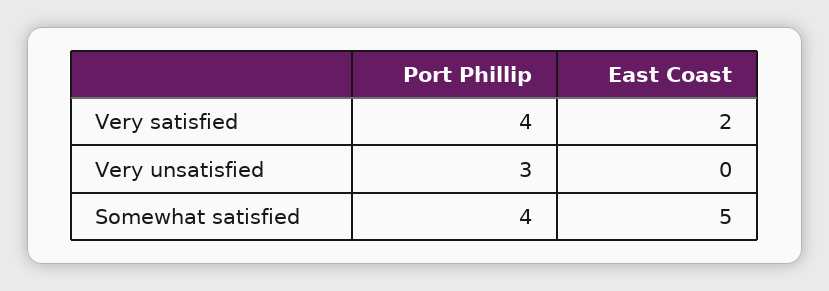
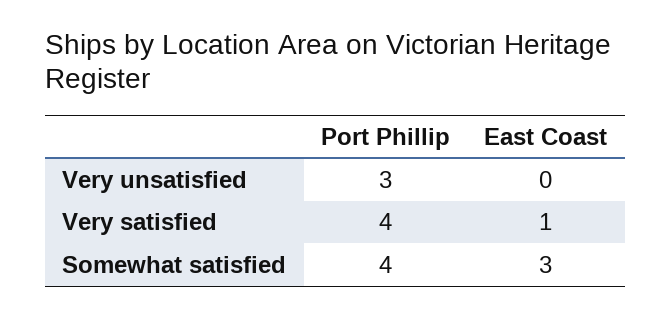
East Coast, Very satisfied: 2 -> 1
East Coast, Somewhat satisfied: 5 -> 3

